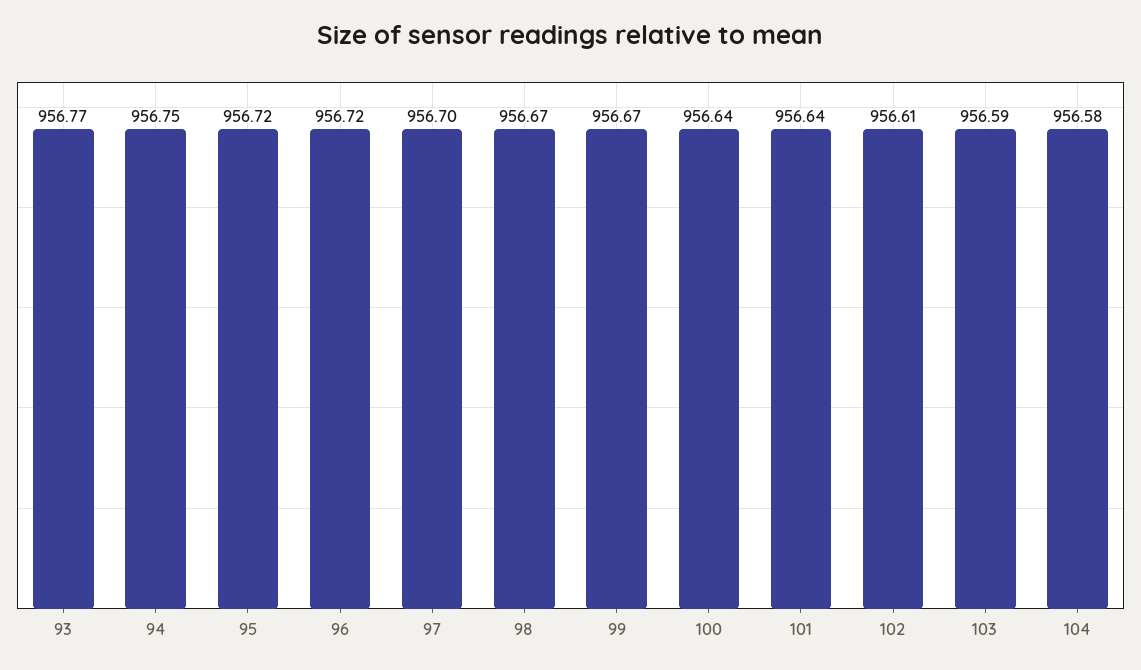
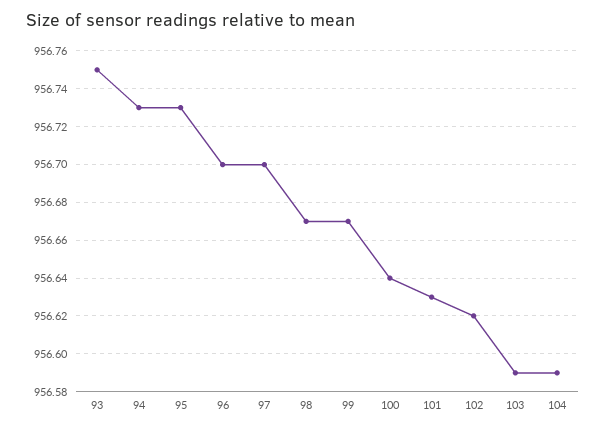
93: 956.77 -> 956.75
94: 956.75 -> 956.73
95: 956.72 -> 956.73
96: 956.72 -> 956.7
101: 956.64 -> 956.63
102: 956.61 -> 956.62
104: 956.58 -> 956.59

